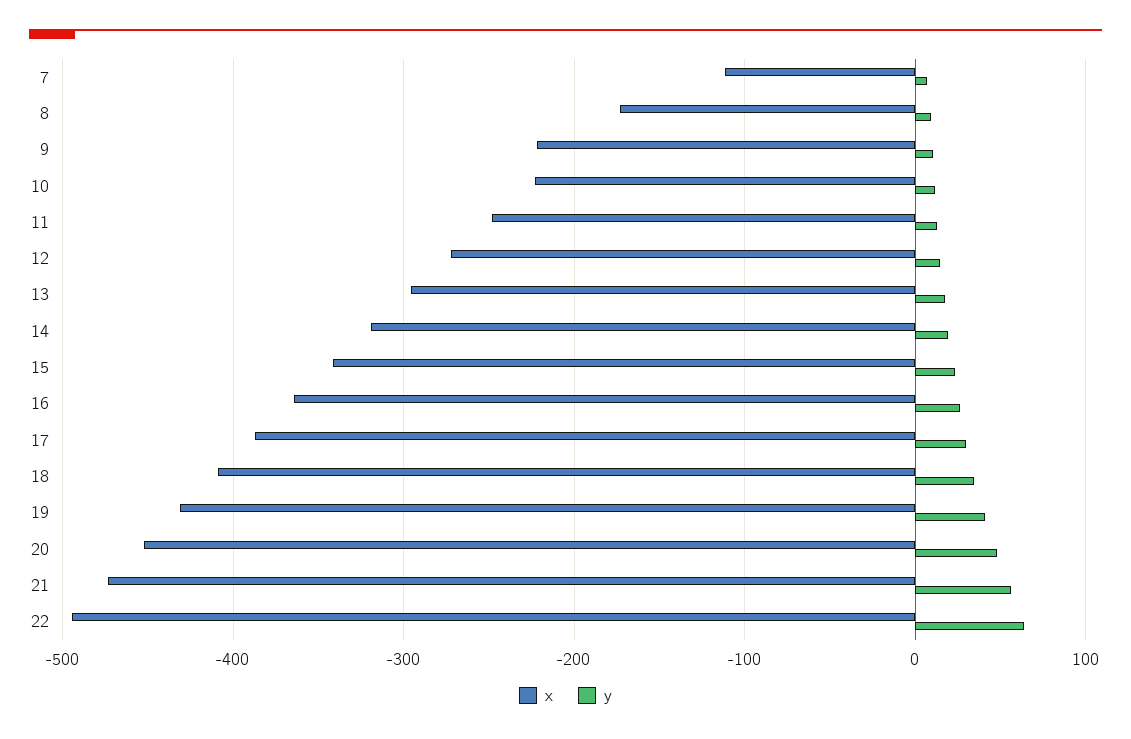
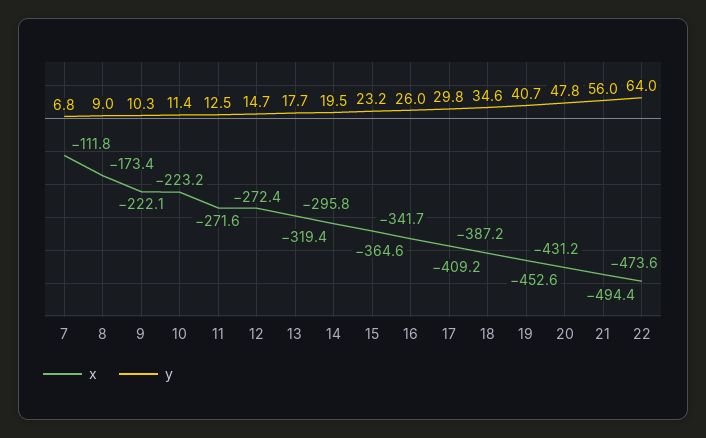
x, 11: -250 -> -271.6

